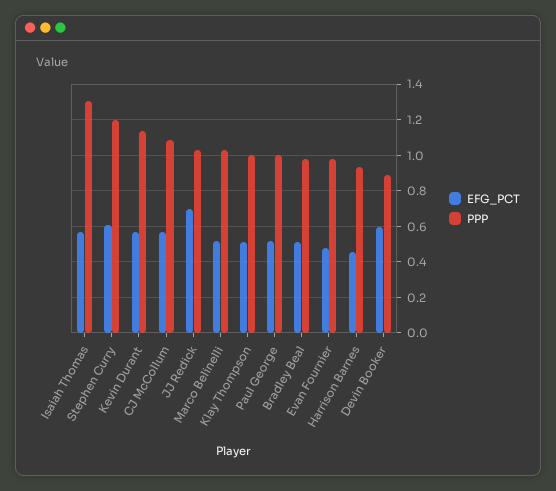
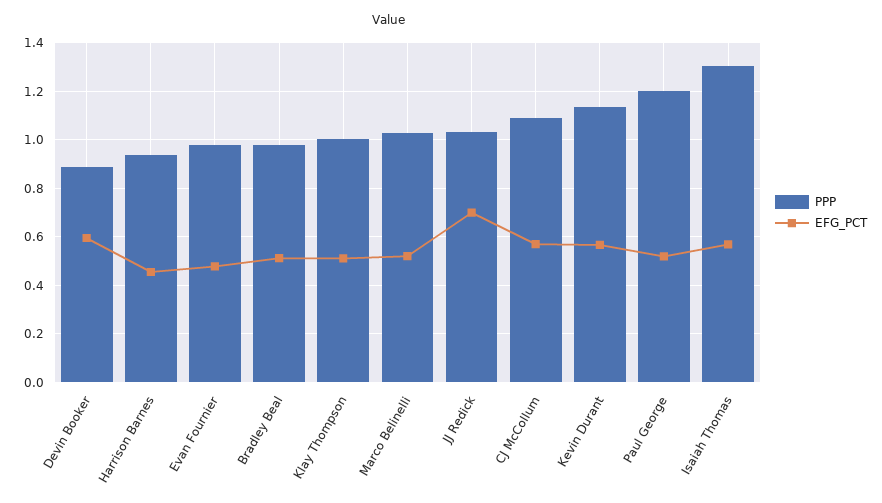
EFG_PCT, Stephen Curry: 0.6 -> none
PPP, Stephen Curry: 1.2 -> none
PPP, Paul George: 1 -> 1.2

